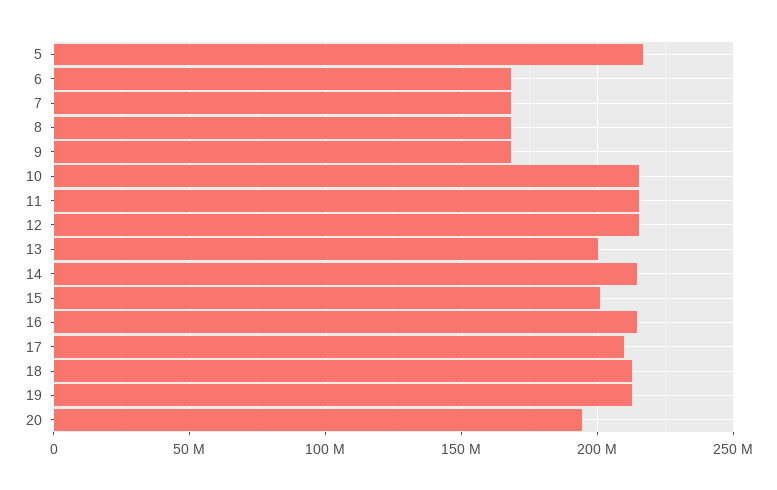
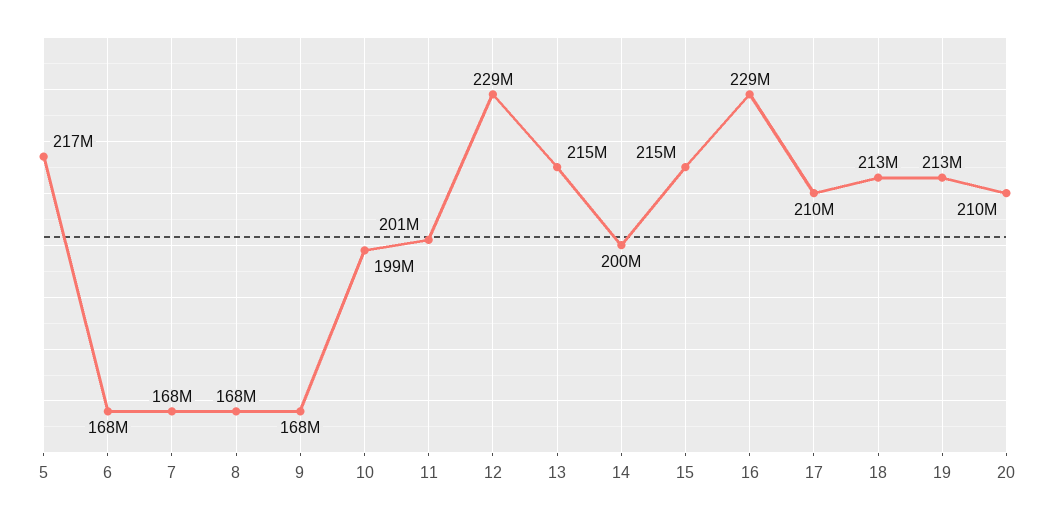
10: 215000000 -> 199000000
11: 215000000 -> 201000000
12: 215000000 -> 229000000
13: 200000000 -> 215000000
14: 215000000 -> 200000000
15: 200000000 -> 215000000
16: 215000000 -> 229000000
20: 195000000 -> 210000000

